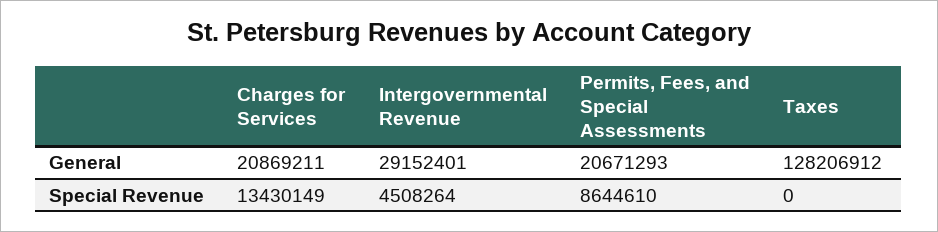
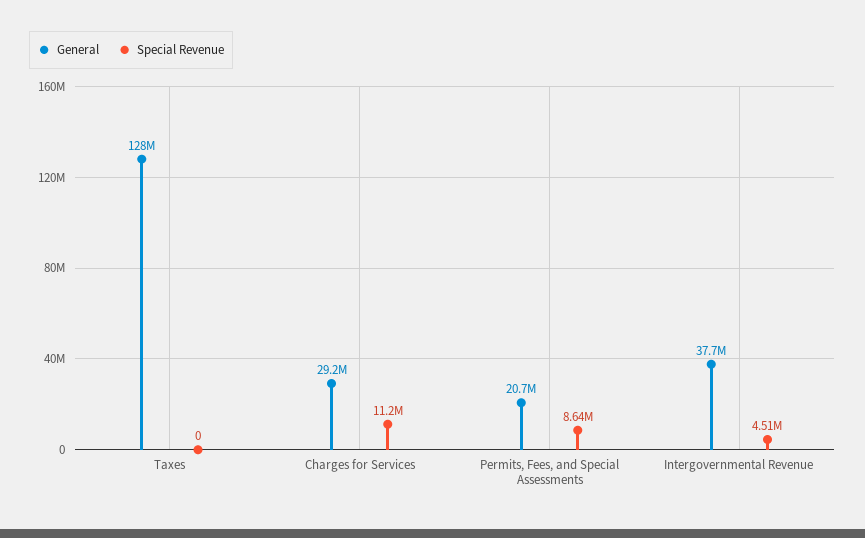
General, Charges for Services: 20869211 -> 29200000
General, Intergovernmental Revenue: 29152401 -> 37700000
Special Revenue, Charges for Services: 13430149 -> 11200000

